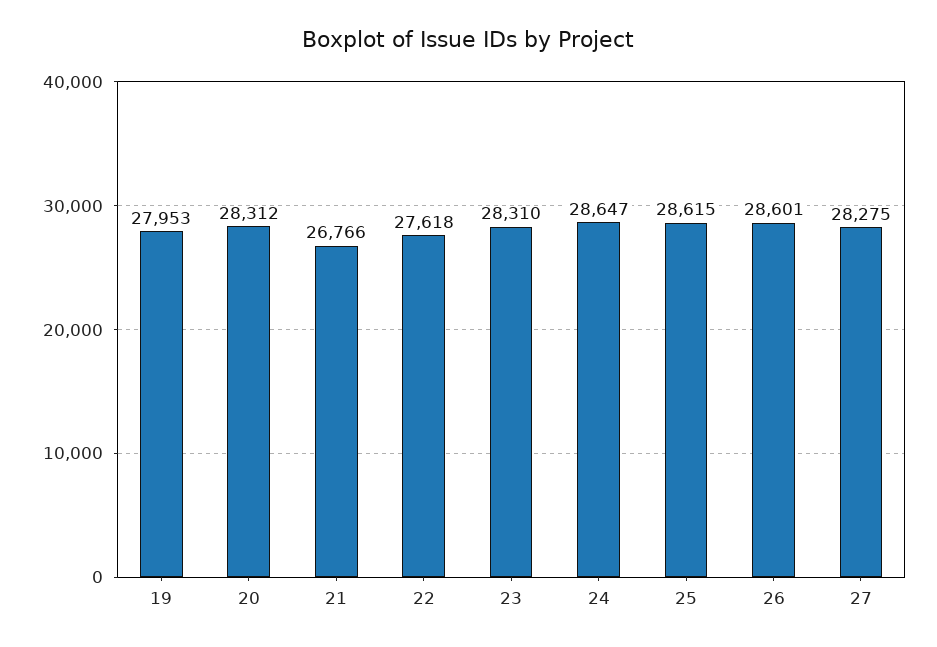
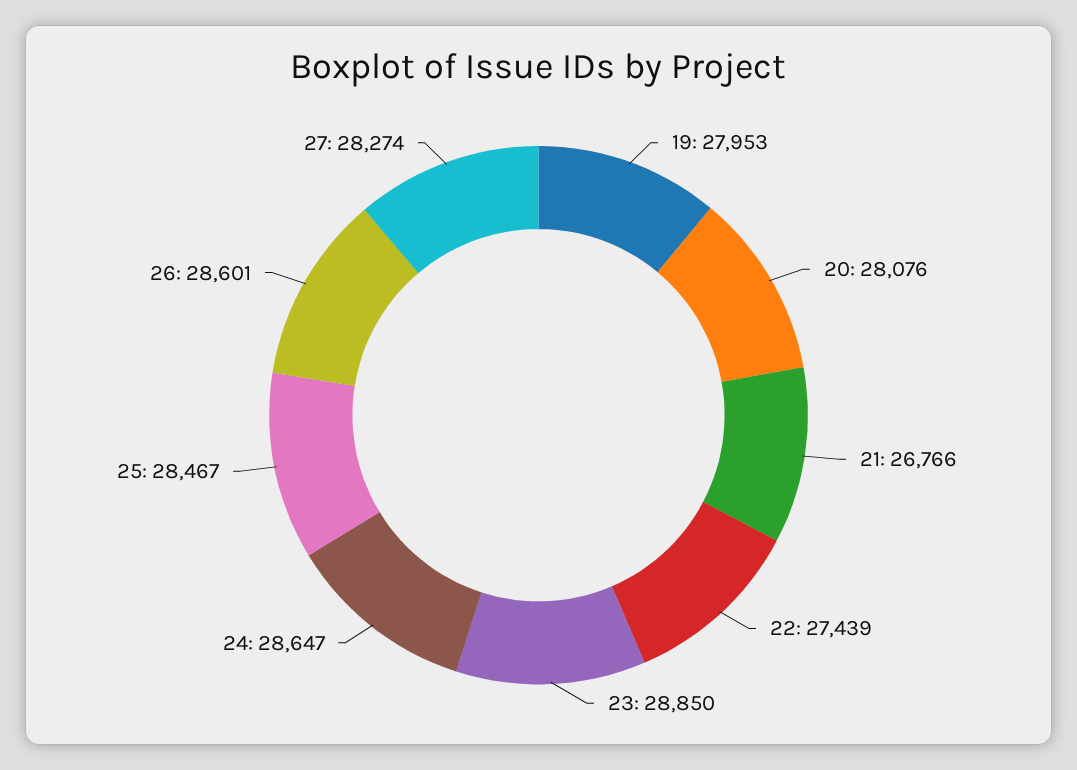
20: 28312 -> 28076
22: 27618 -> 27439
23: 28310 -> 28850
25: 28615 -> 28467
27: 28275 -> 28274

